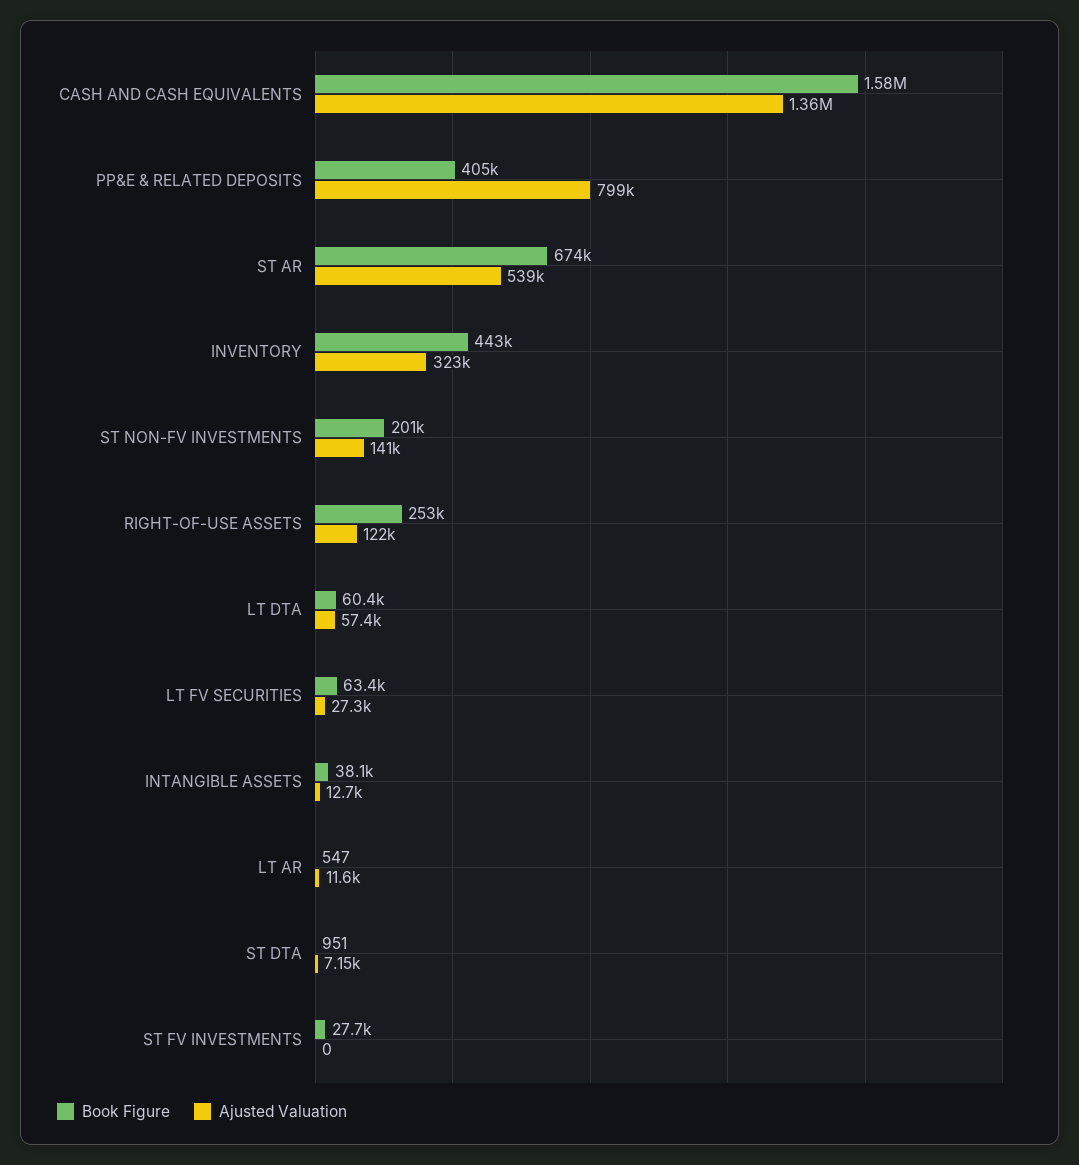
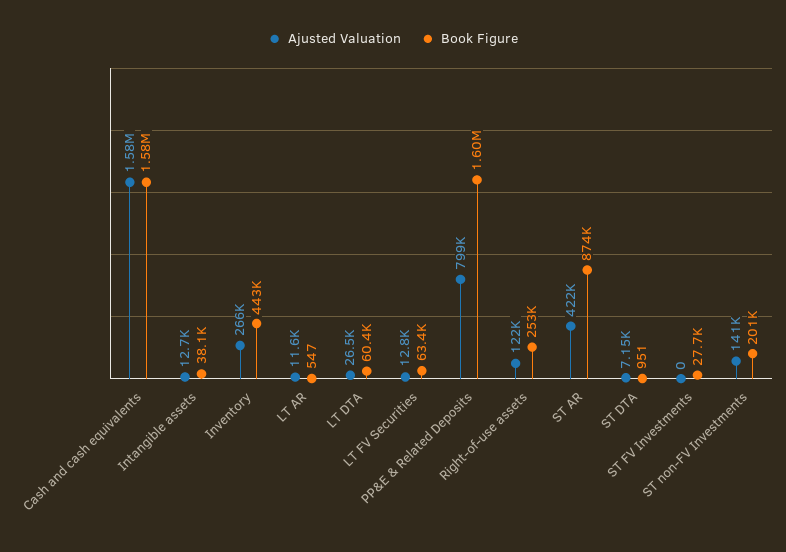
Ajusted Valuation, CASH AND CASH EQUIVALENTS: 1360000 -> 1580000
Book Figure, PP&E & RELATED DEPOSITS: 405000 -> 1600000
Book Figure, ST AR: 674000 -> 874000
Ajusted Valuation, ST AR: 539000 -> 422000
Ajusted Valuation, INVENTORY: 323000 -> 266000
Ajusted Valuation, LT DTA: 57400 -> 26500
Ajusted Valuation, LT FV SECURITIES: 27300 -> 12800

